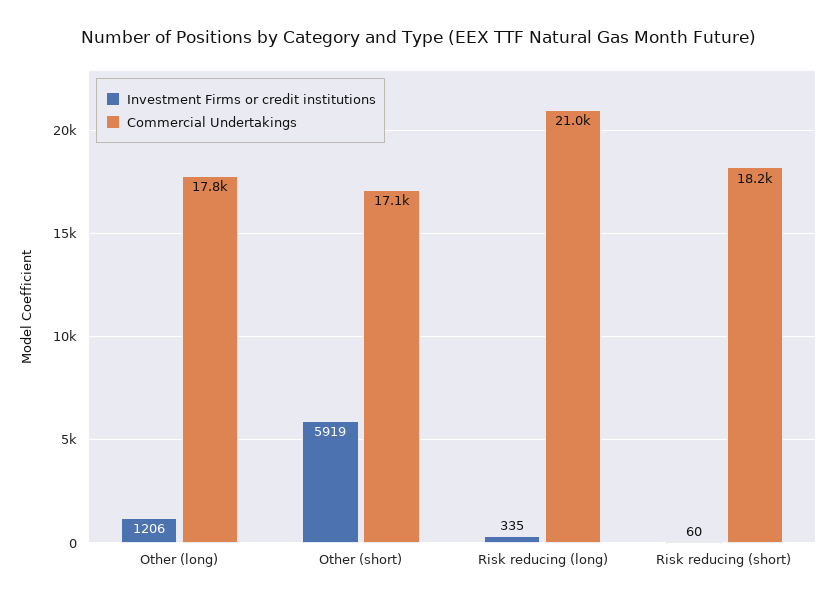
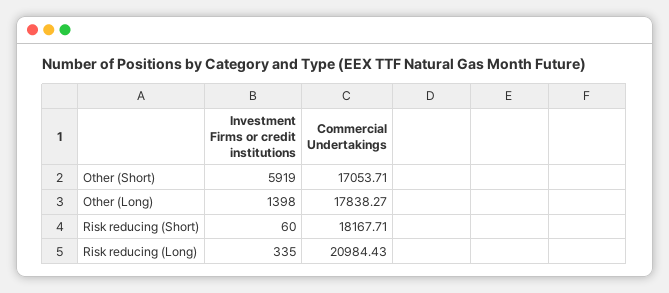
Investment Firms or credit institutions, Other (long): 1206 -> 1398

